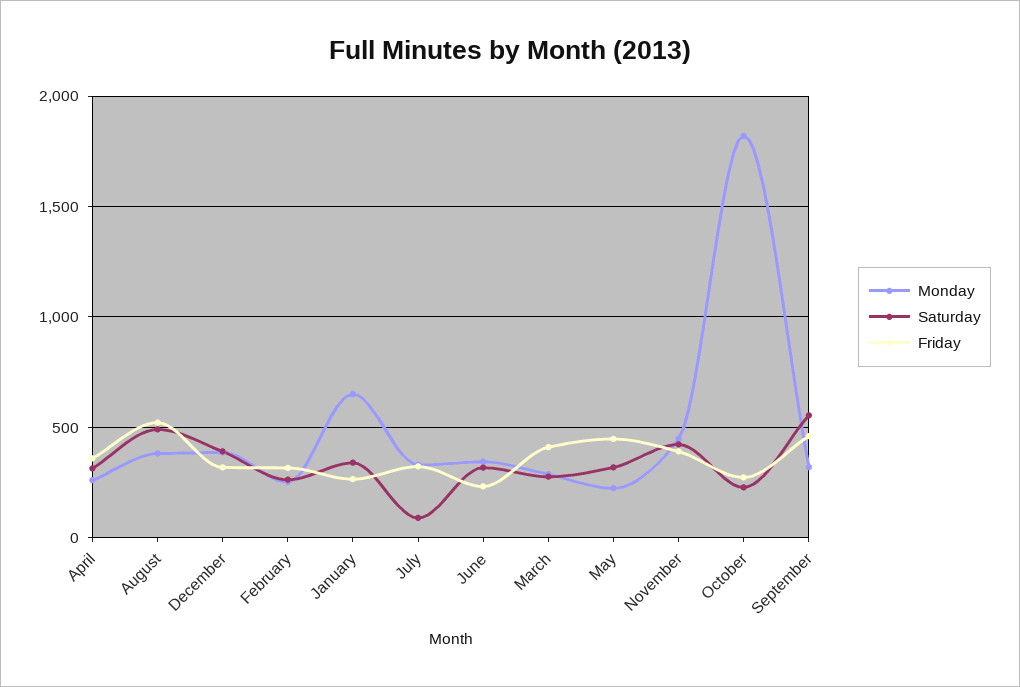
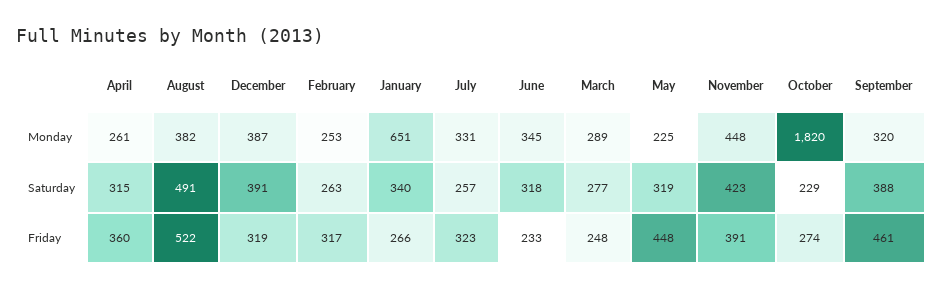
Saturday, July: 100 -> 257
Friday, March: 400 -> 248
Saturday, September: 550 -> 388

